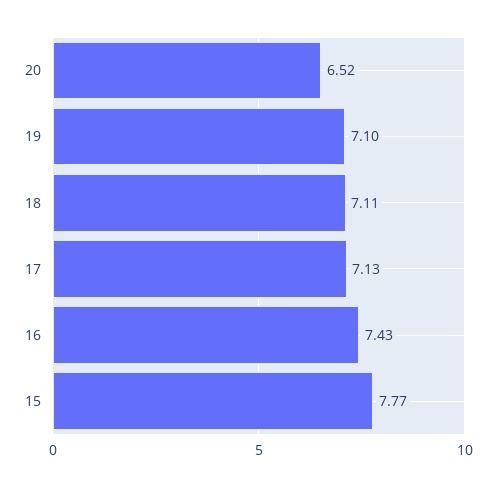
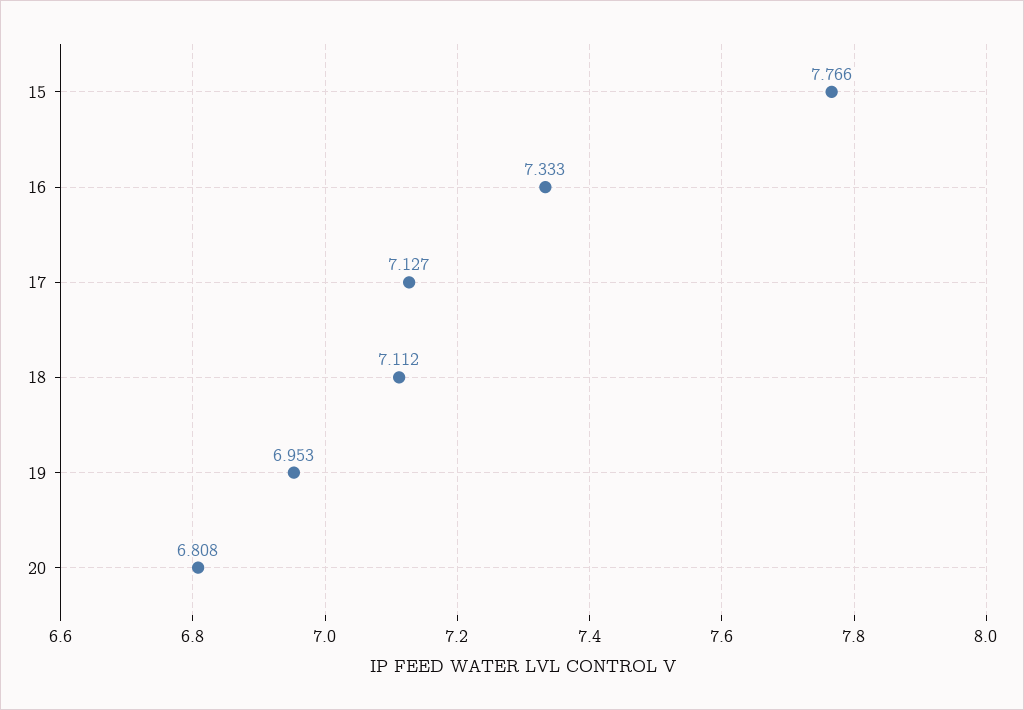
20: 6.52 -> 6.808
19: 7.1 -> 6.953
16: 7.43 -> 7.333

